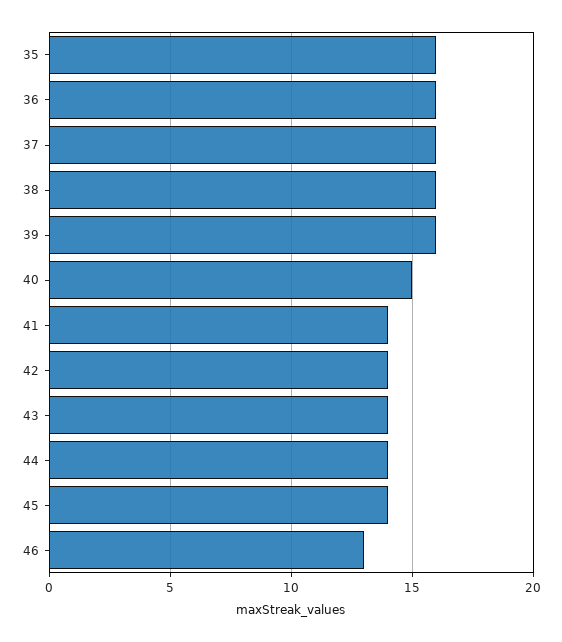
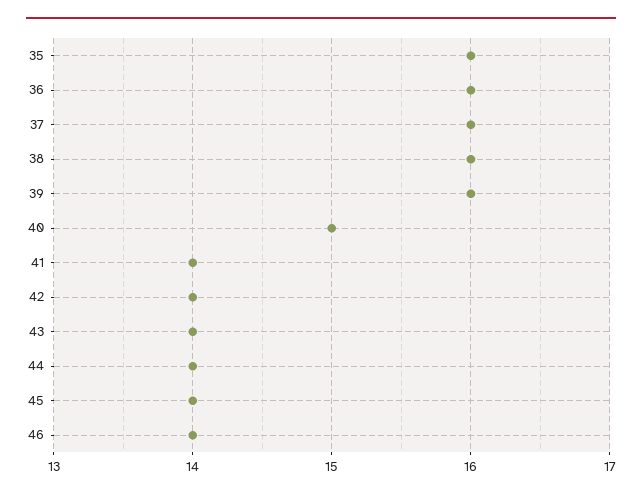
46: 13 -> 14

